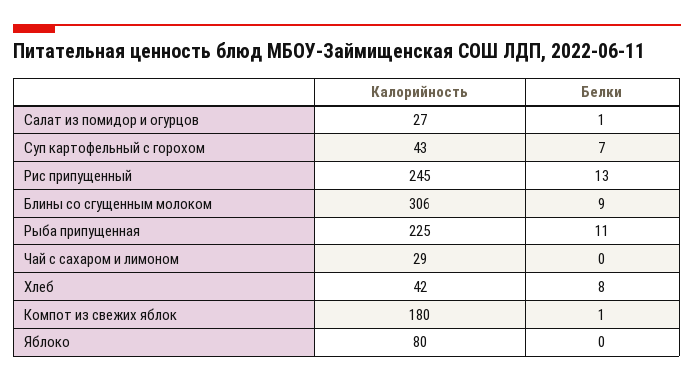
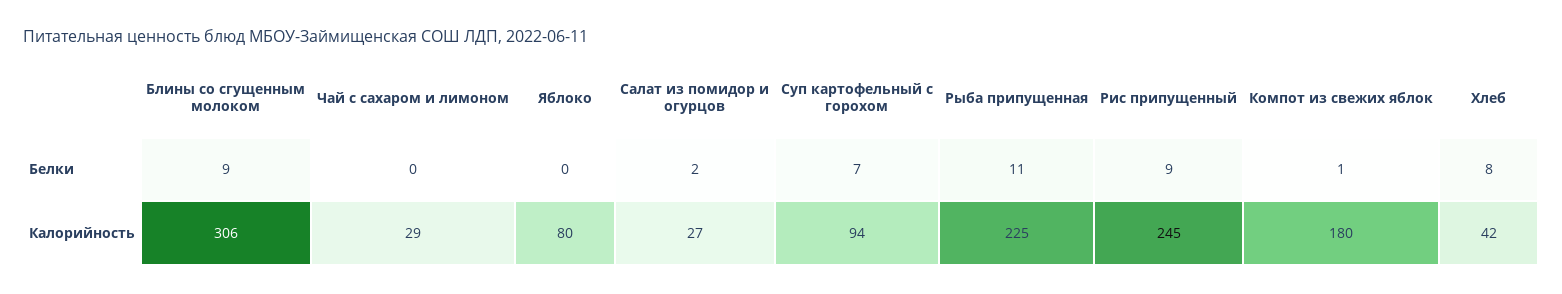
Белки, Салат из помидор и огурцов: 1 -> 2
Калорийность, Суп картофельный с горохом: 43 -> 94
Белки, Рис припущенный: 13 -> 9

